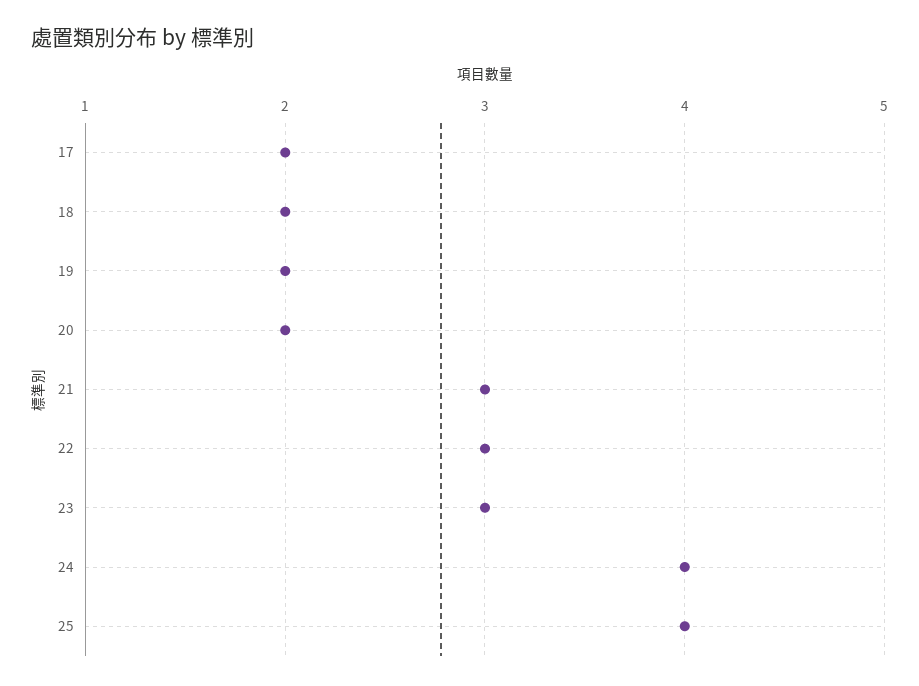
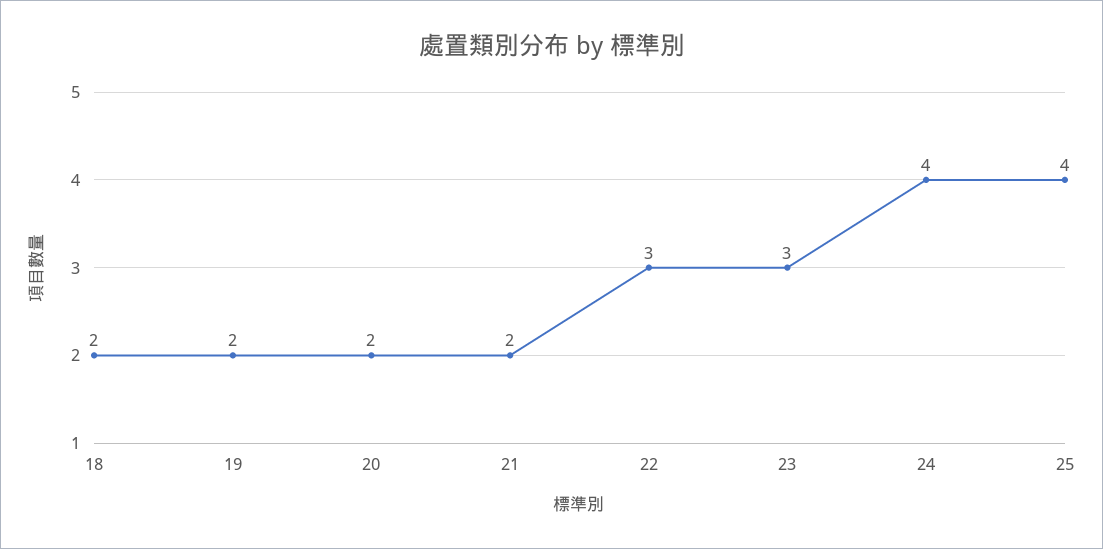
17: 2 -> none
21: 3 -> 2

